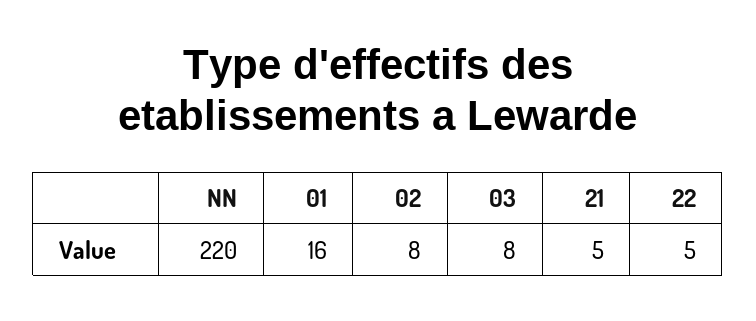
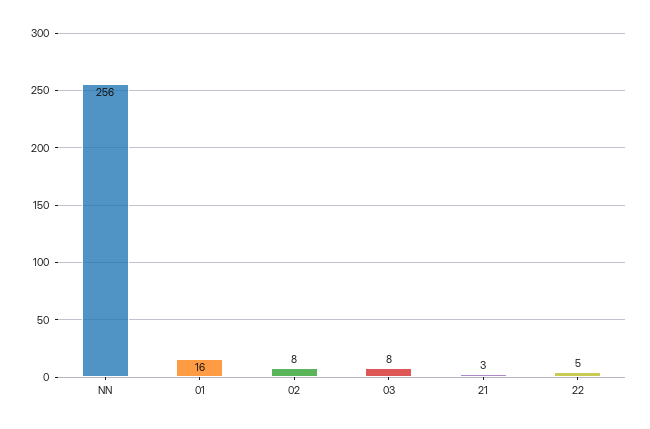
NN: 220 -> 256
21: 5 -> 3

